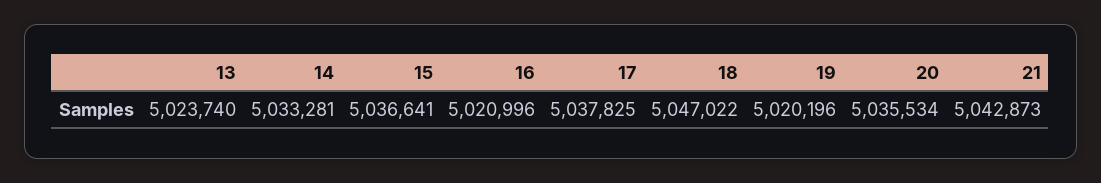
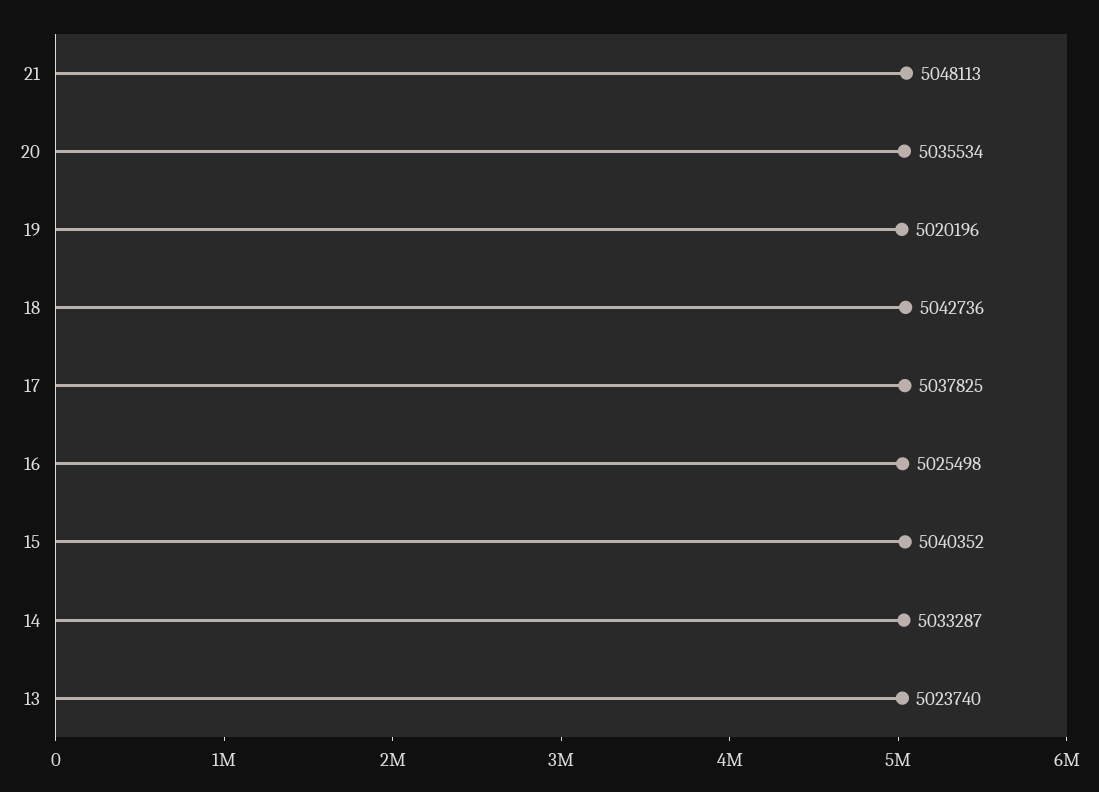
14: 5033281 -> 5033287
15: 5036641 -> 5040352
16: 5020996 -> 5025498
18: 5047022 -> 5042736
21: 5042873 -> 5048113

